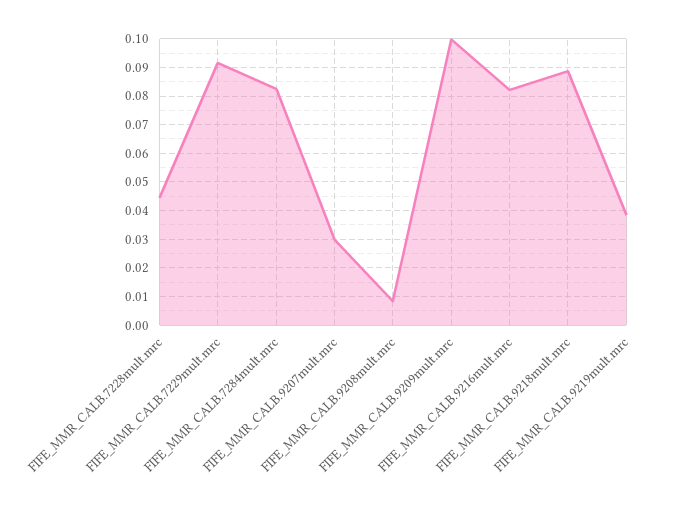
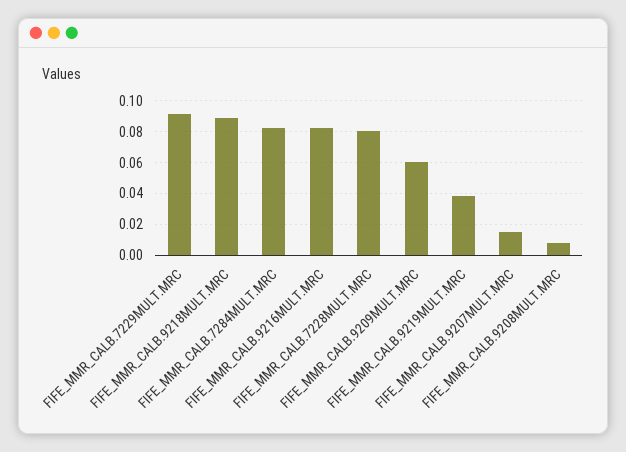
FIFE_MMR_CALB.7228mult.mrc: 0.045 -> 0.08
FIFE_MMR_CALB.9207mult.mrc: 0.03 -> 0.015
FIFE_MMR_CALB.9209mult.mrc: 0.1 -> 0.06

